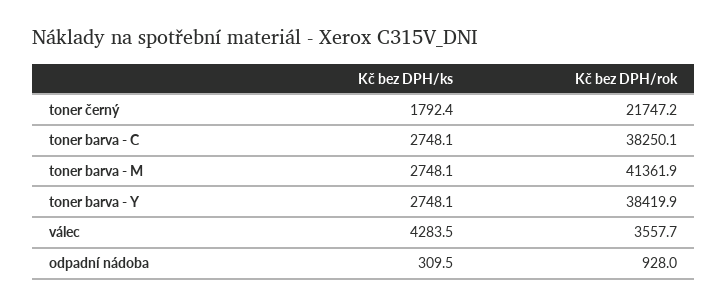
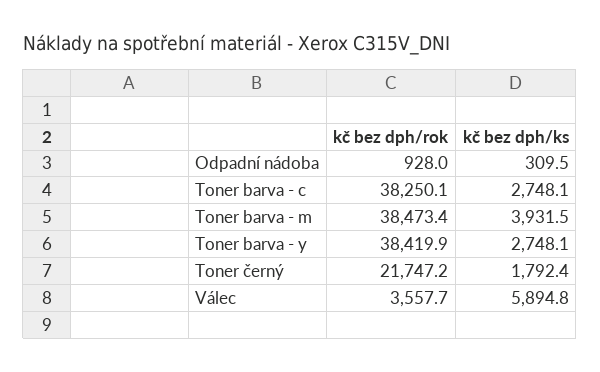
Kč bez DPH/ks, toner barva - M: 2748.1 -> 3931.5
Kč bez DPH/rok, toner barva - M: 41361.9 -> 38473.4
Kč bez DPH/ks, válec: 4283.5 -> 5894.8

